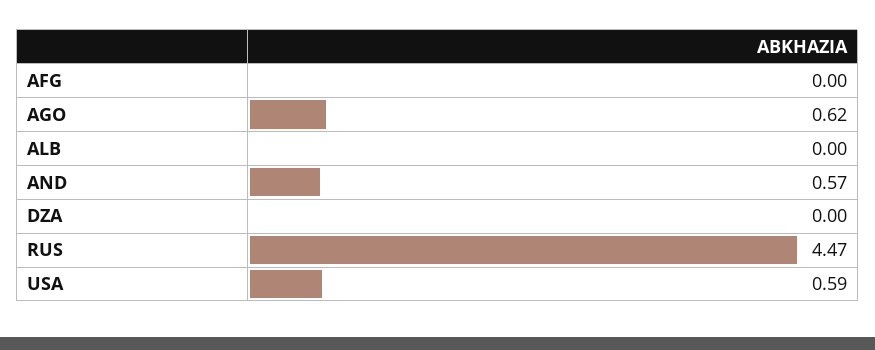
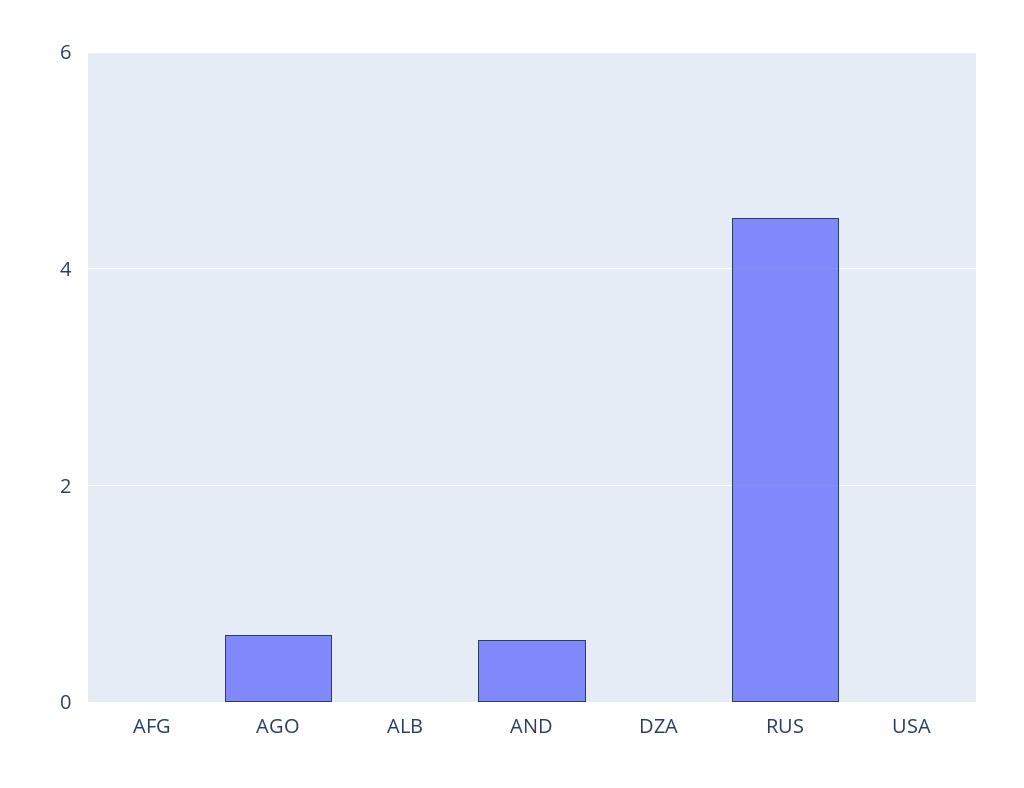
USA: 0.59 -> 0

